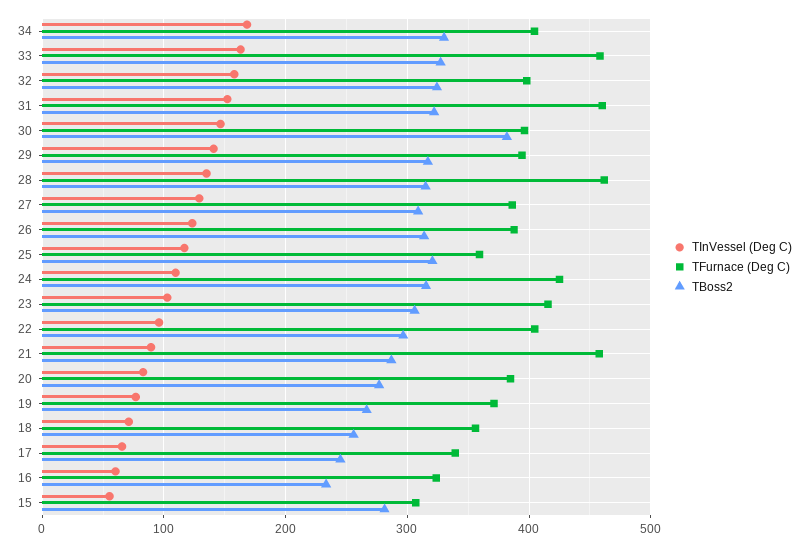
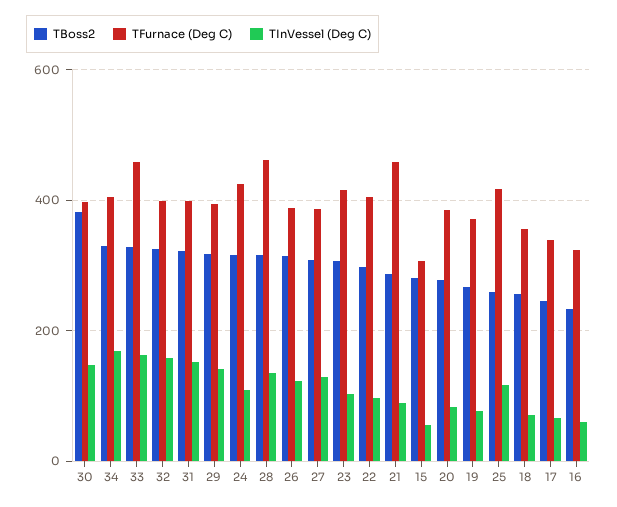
TFurnace (Deg C), 31: 460 -> 400
TFurnace (Deg C), 25: 360 -> 420
TBoss2, 25: 320 -> 260

